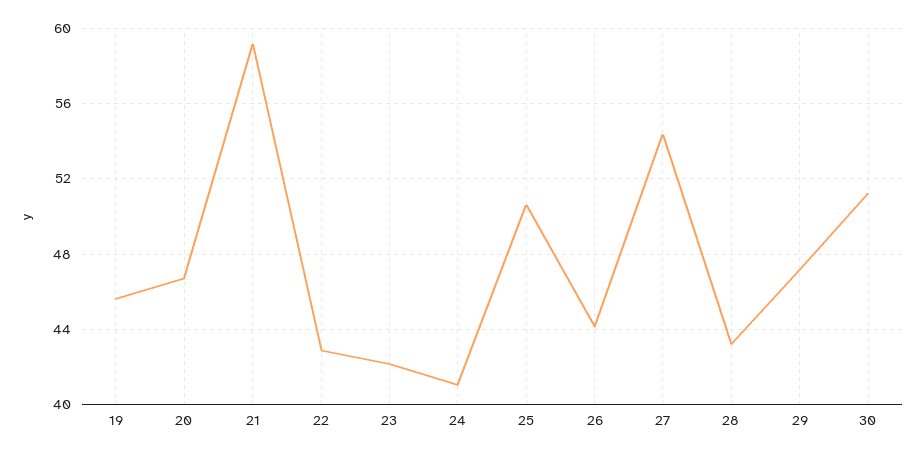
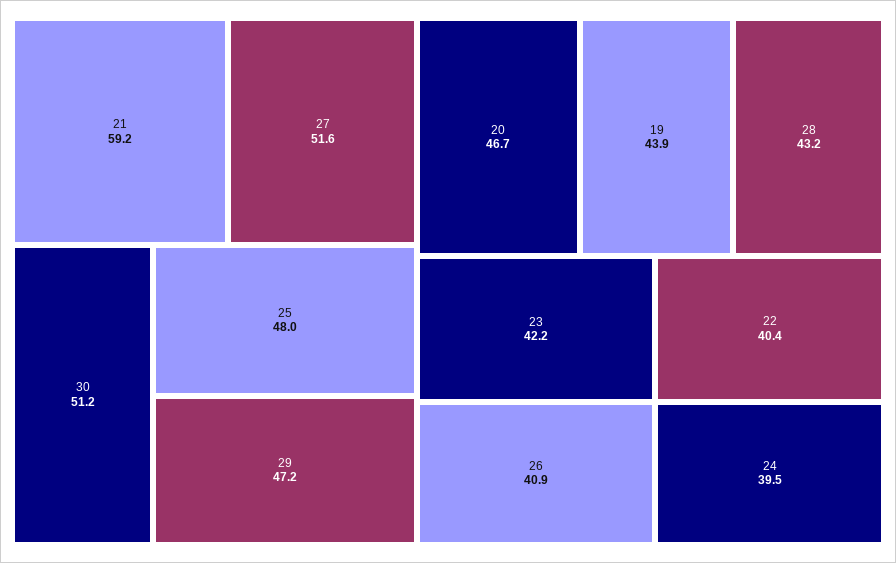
19: 45.5 -> 43.9
22: 43 -> 40.4
24: 41 -> 39.5
25: 50.5 -> 48
26: 44 -> 40.9
27: 54.5 -> 51.6

